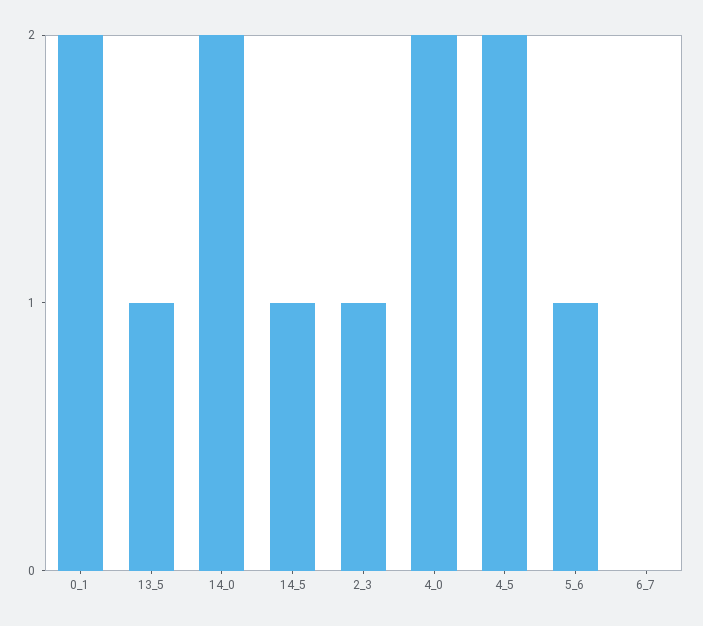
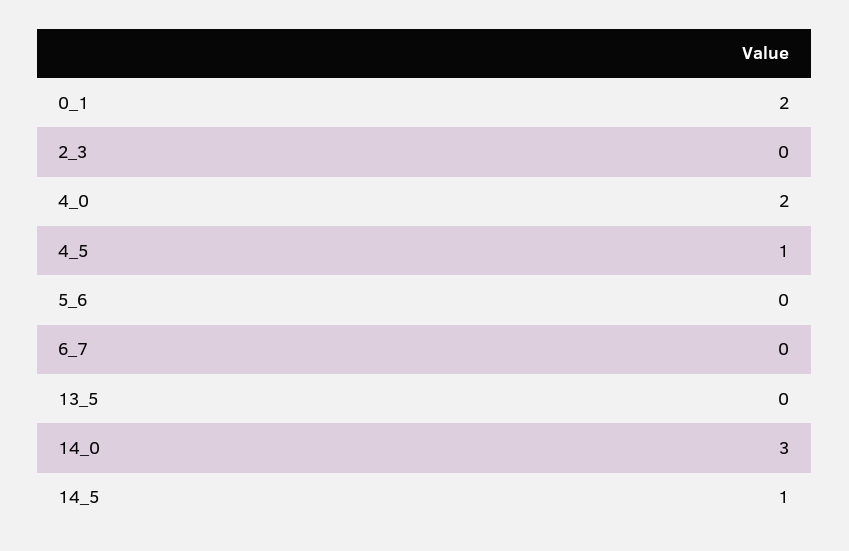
13_5: 1 -> 0
14_0: 2 -> 3
2_3: 1 -> 0
4_5: 2 -> 1
5_6: 1 -> 0

